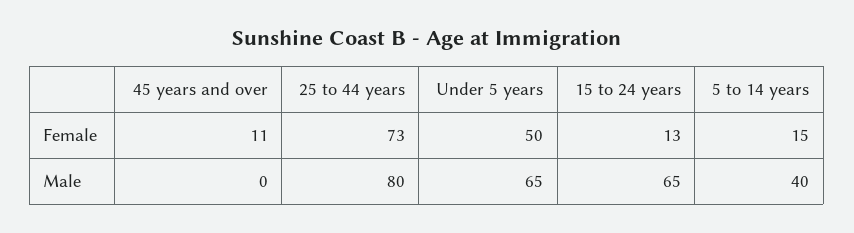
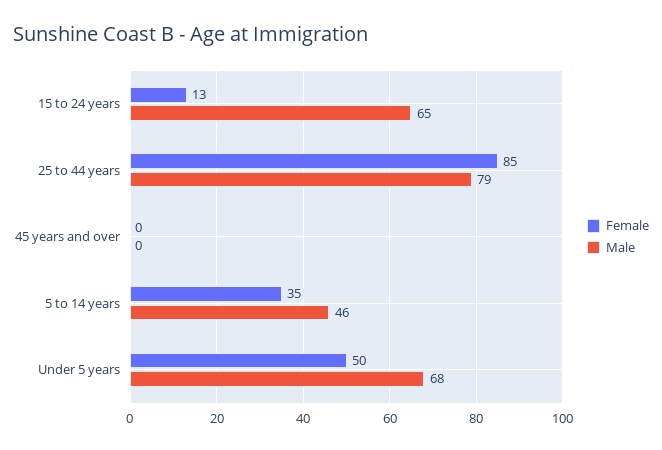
Female, 45 years and over: 11 -> 0
Female, 25 to 44 years: 73 -> 85
Female, 5 to 14 years: 15 -> 35
Male, 25 to 44 years: 80 -> 79
Male, Under 5 years: 65 -> 68
Male, 5 to 14 years: 40 -> 46

